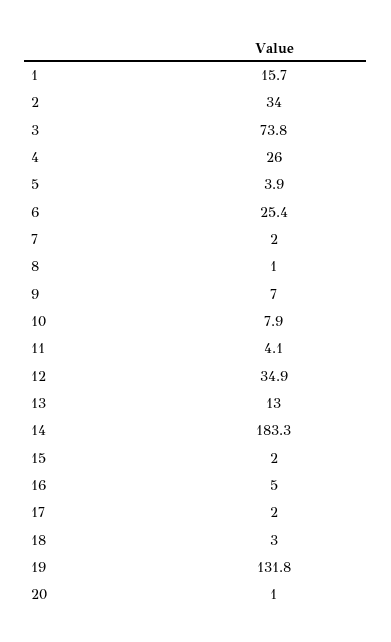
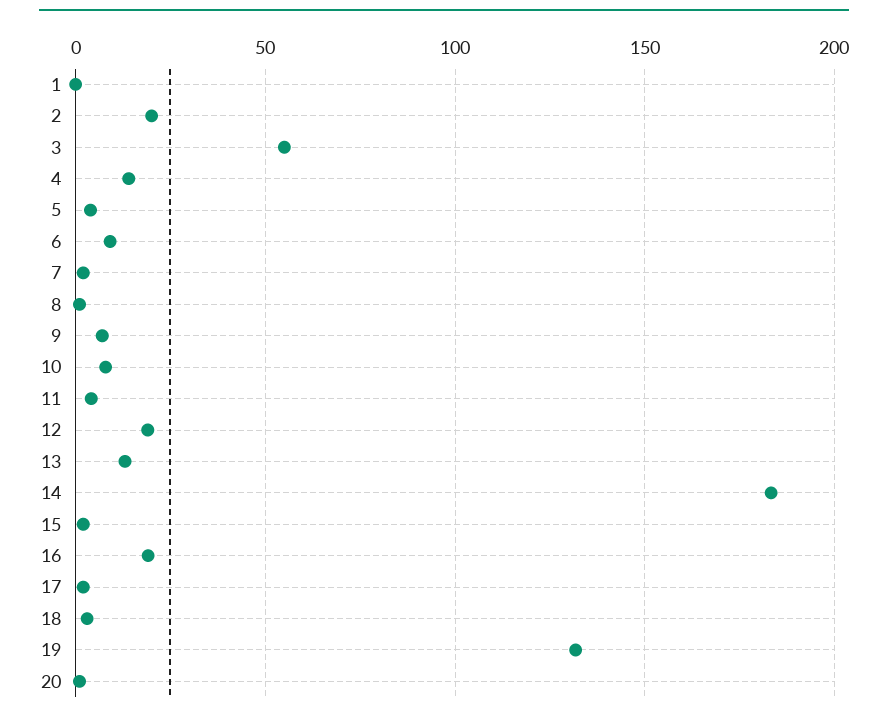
1: 15.7 -> 0
2: 34 -> 20
3: 73.8 -> 55
4: 26 -> 15
6: 25.4 -> 10
12: 34.9 -> 20
16: 5 -> 20

